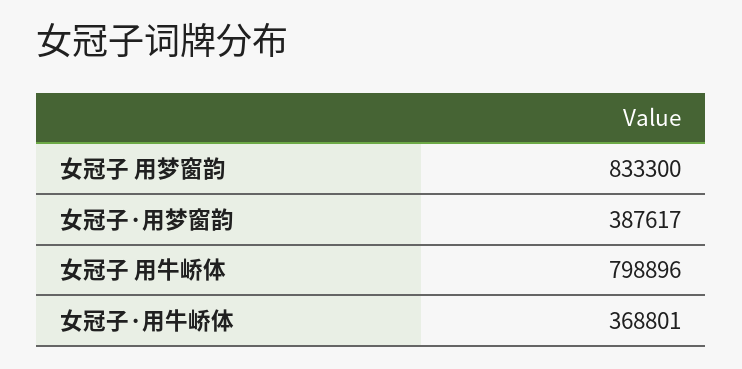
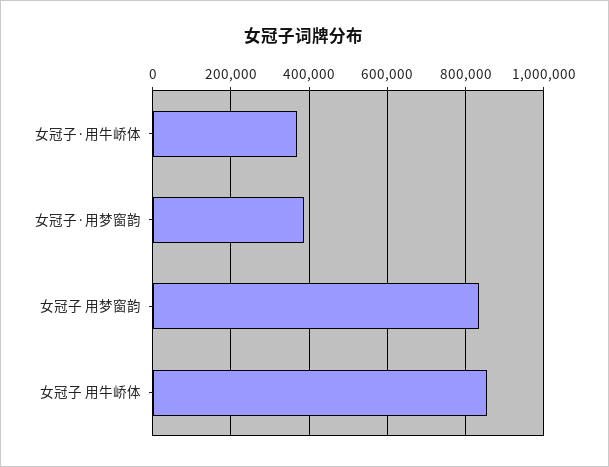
女冠子 用牛峤体: 798896 -> 860000

